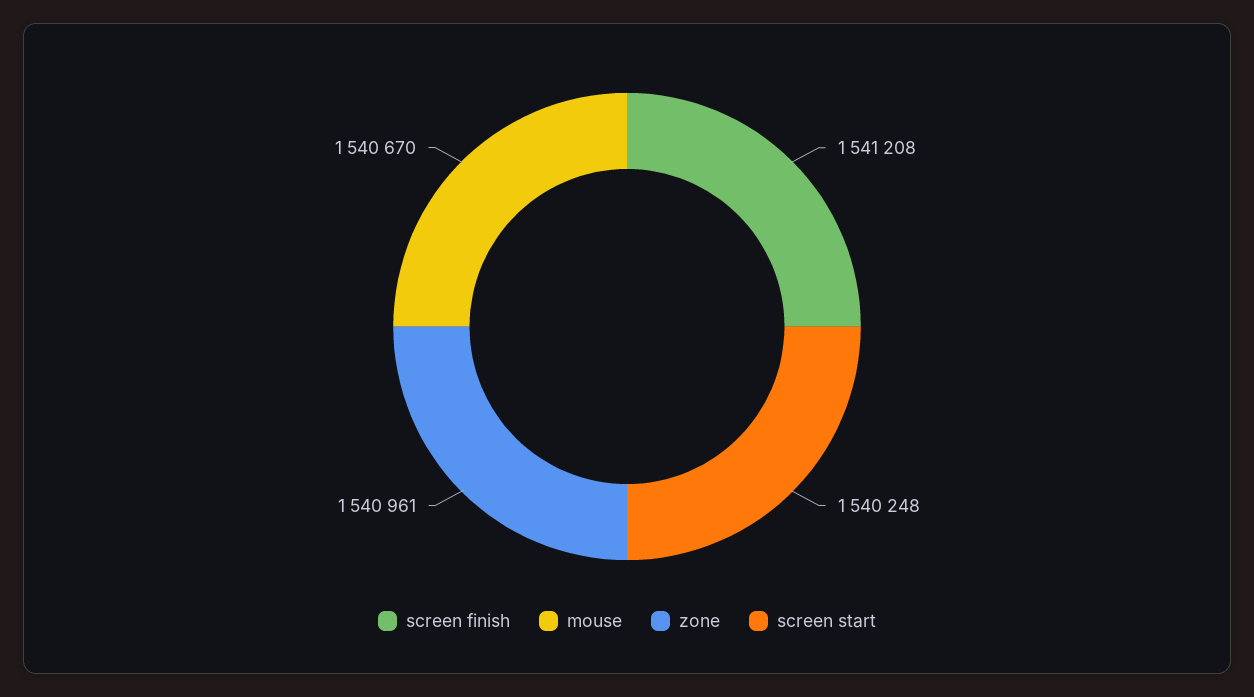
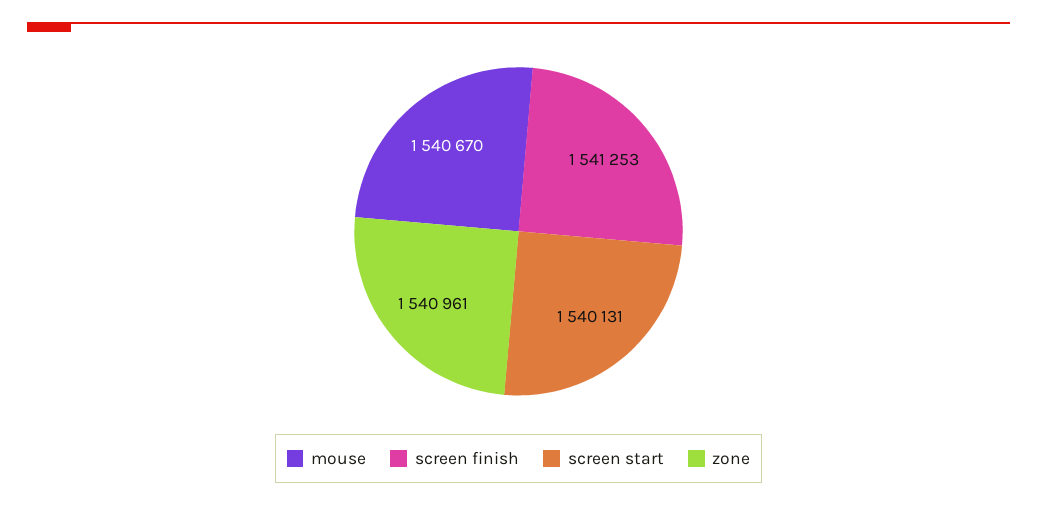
screen finish: 1541208 -> 1541253
screen start: 1540248 -> 1540131

